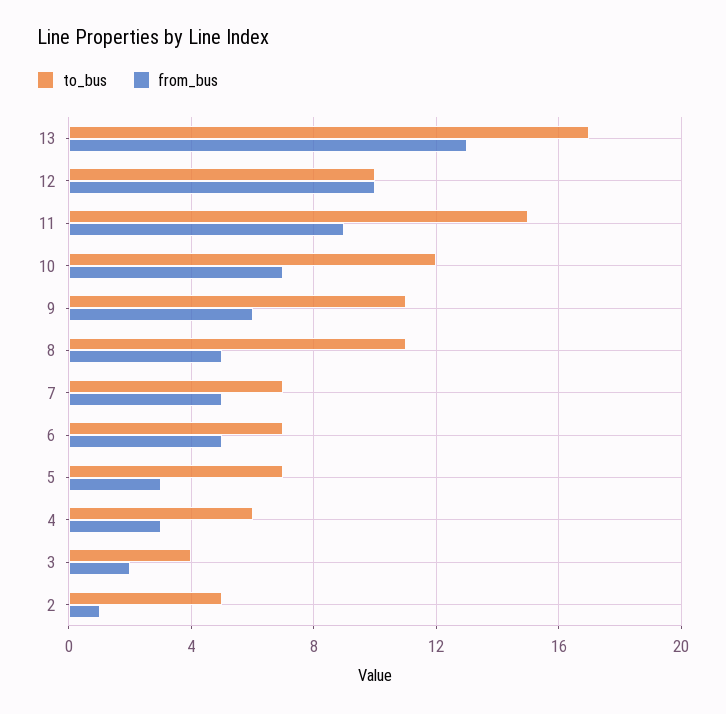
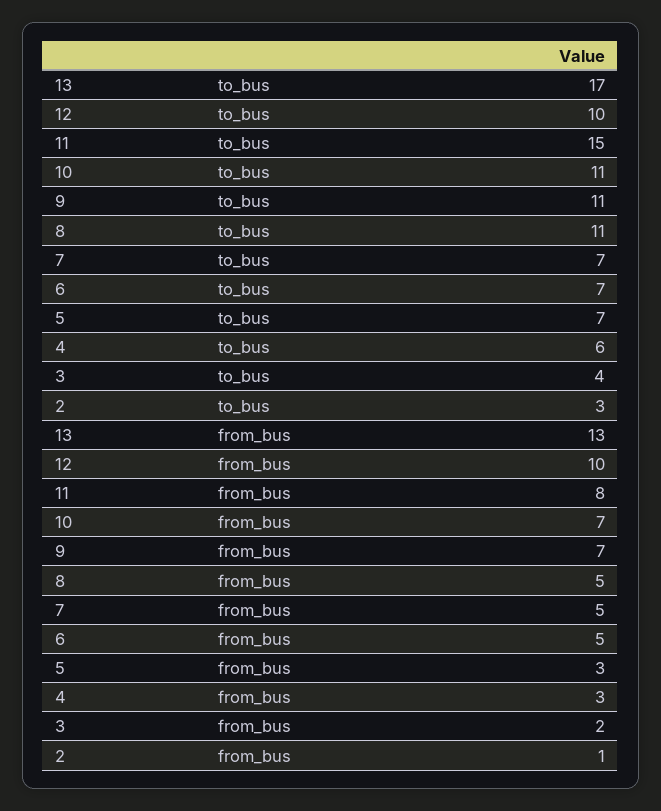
from_bus, 11: 9 -> 8
to_bus, 10: 12 -> 11
from_bus, 9: 6 -> 7
to_bus, 2: 5 -> 3

